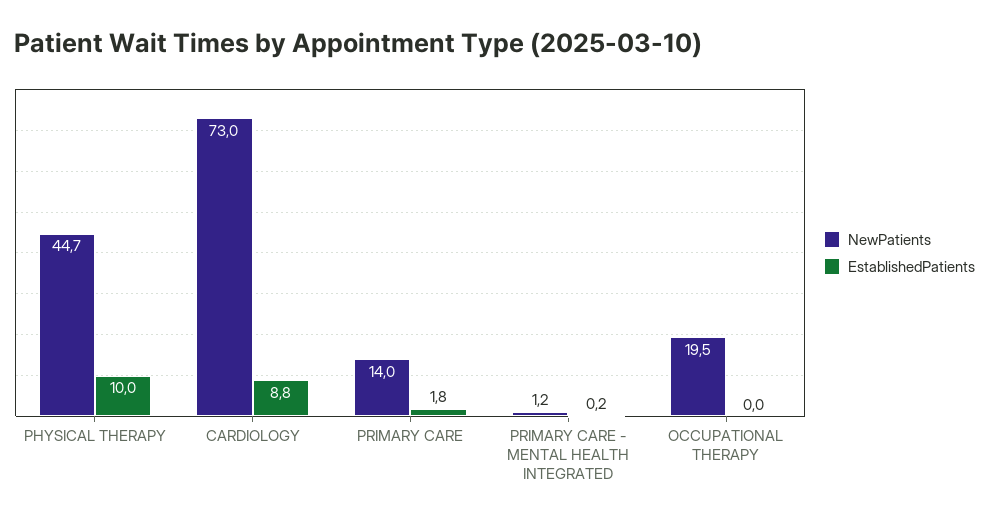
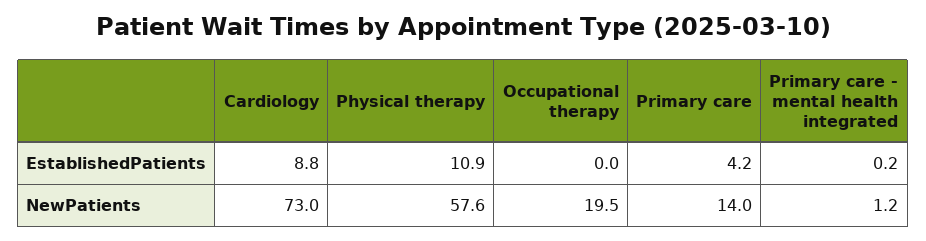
NewPatients, PHYSICAL THERAPY: 44.7 -> 57.6
EstablishedPatients, PHYSICAL THERAPY: 10 -> 10.9
EstablishedPatients, PRIMARY CARE: 1.8 -> 4.2

